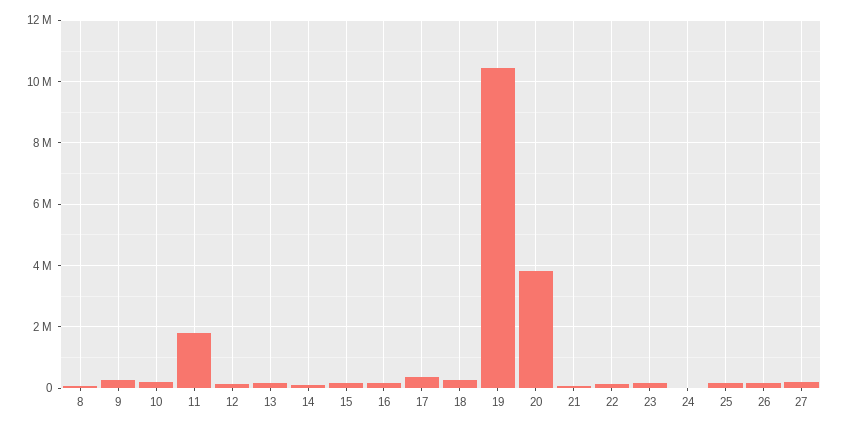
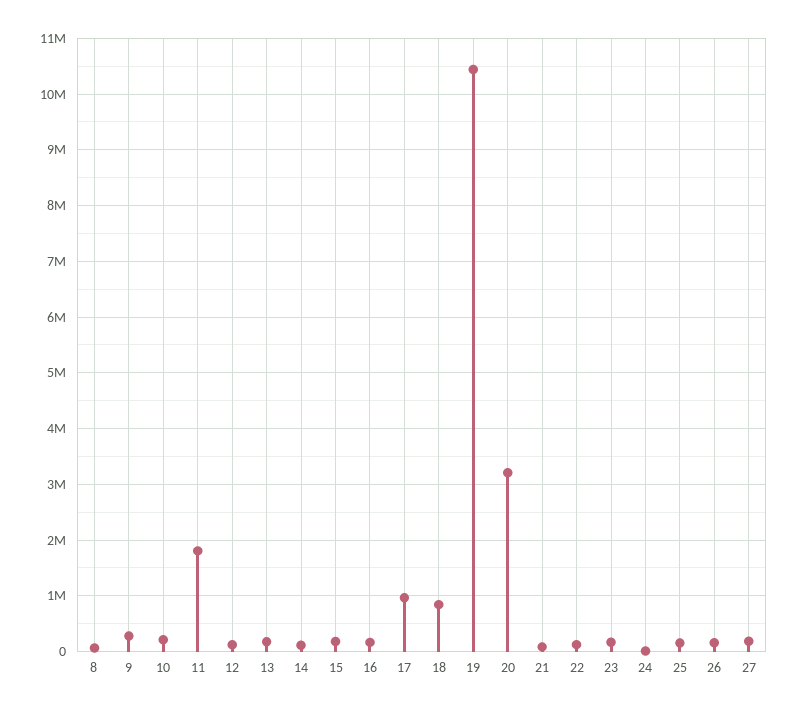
17: 400000 -> 1000000
18: 200000 -> 800000
20: 3800000 -> 3200000

